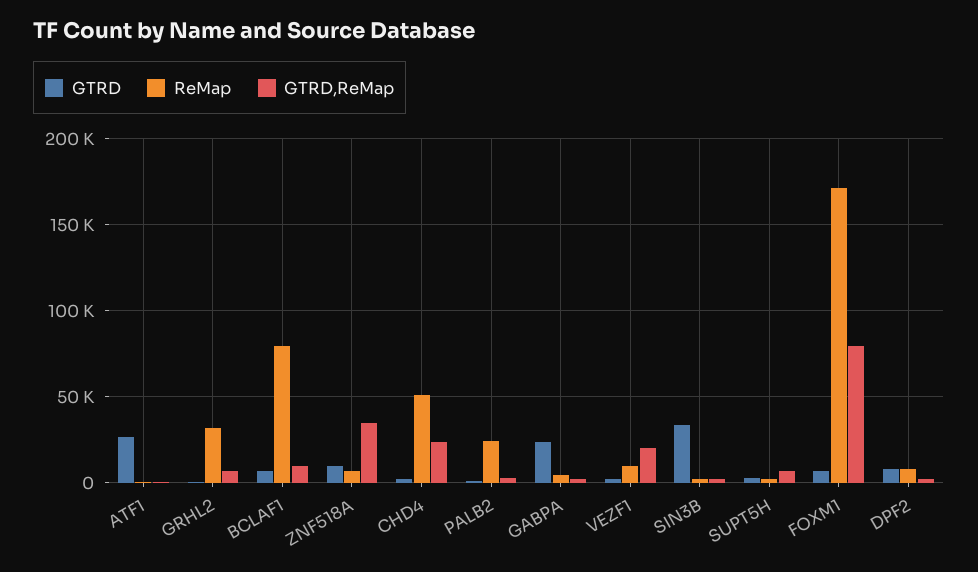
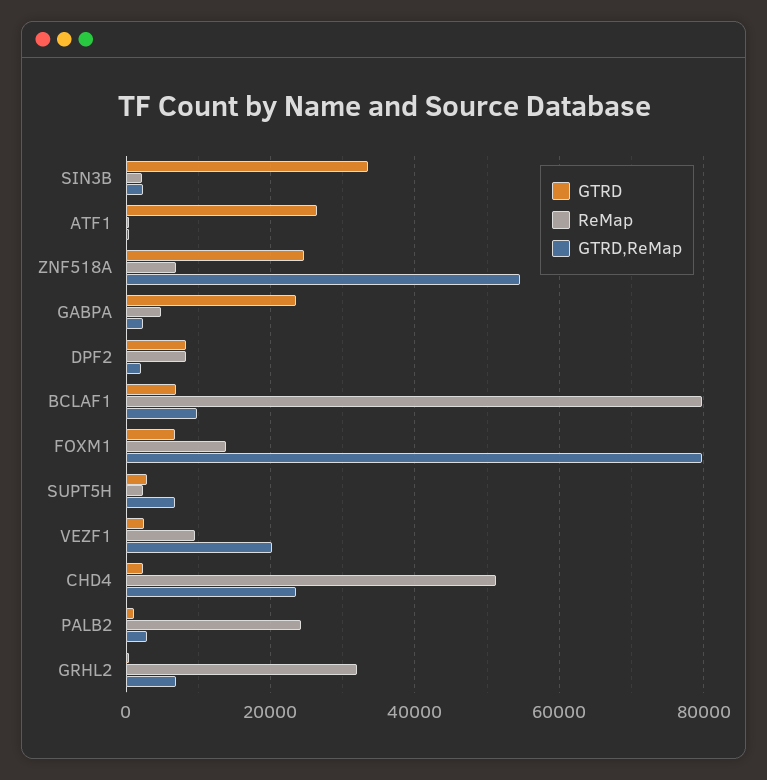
GTRD, ZNF518A: 10000 -> 24000
GTRD,ReMap, ZNF518A: 35000 -> 54000
ReMap, FOXM1: 170000 -> 14000

